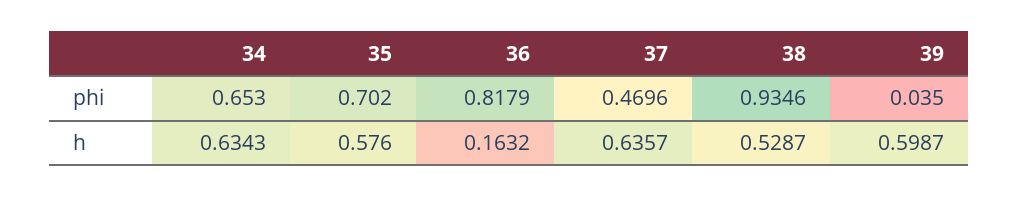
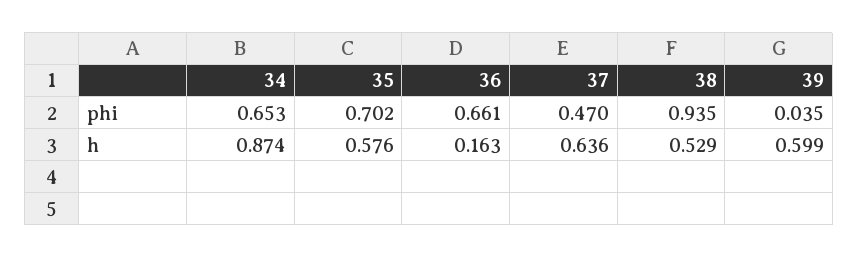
36, phi: 0.8179 -> 0.661
34, h: 0.6343 -> 0.874

